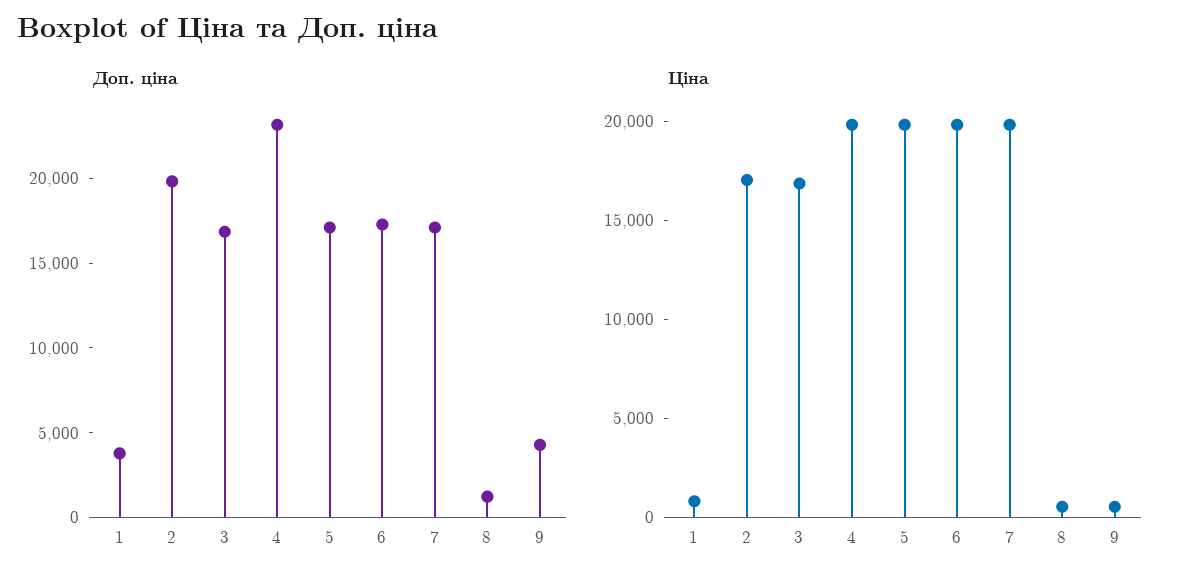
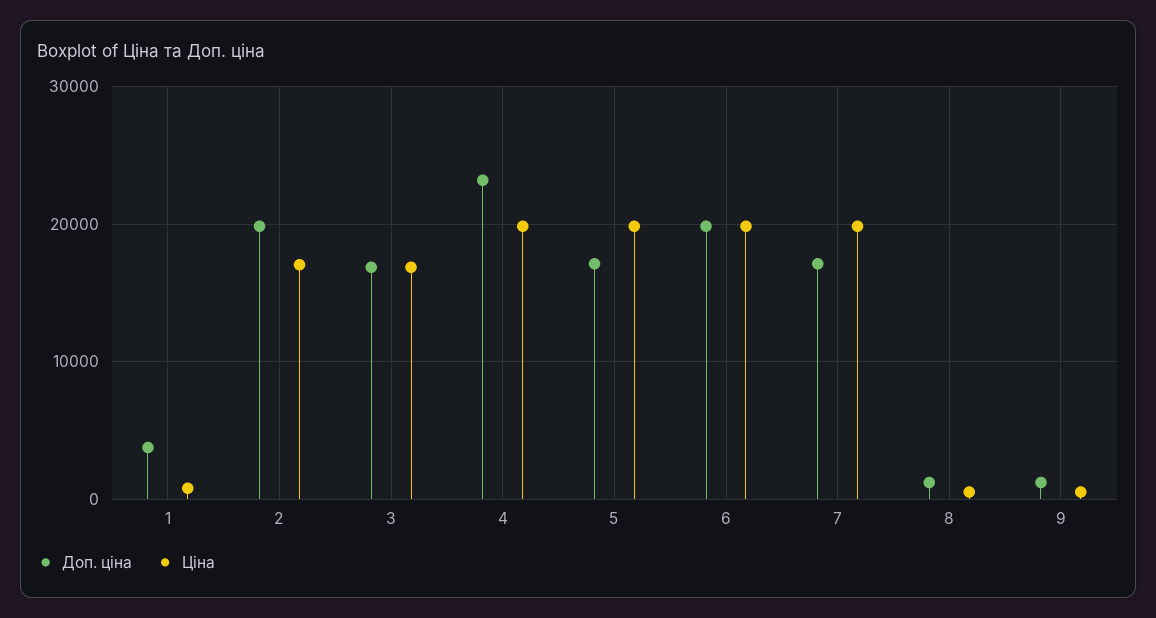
Доп. ціна, 6: 17000 -> 20000
Доп. ціна, 9: 4000 -> 1000

